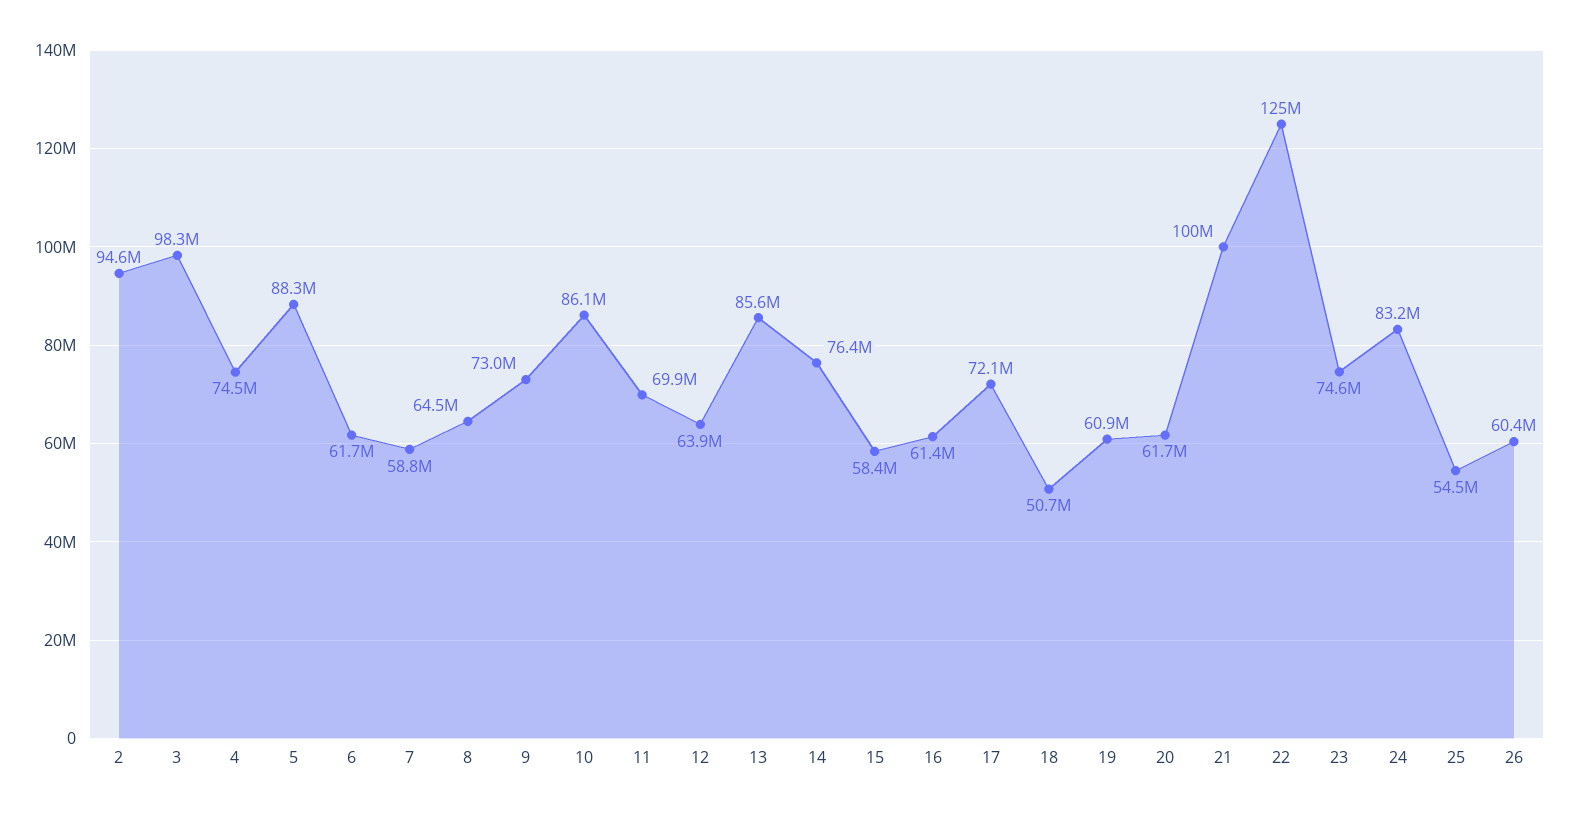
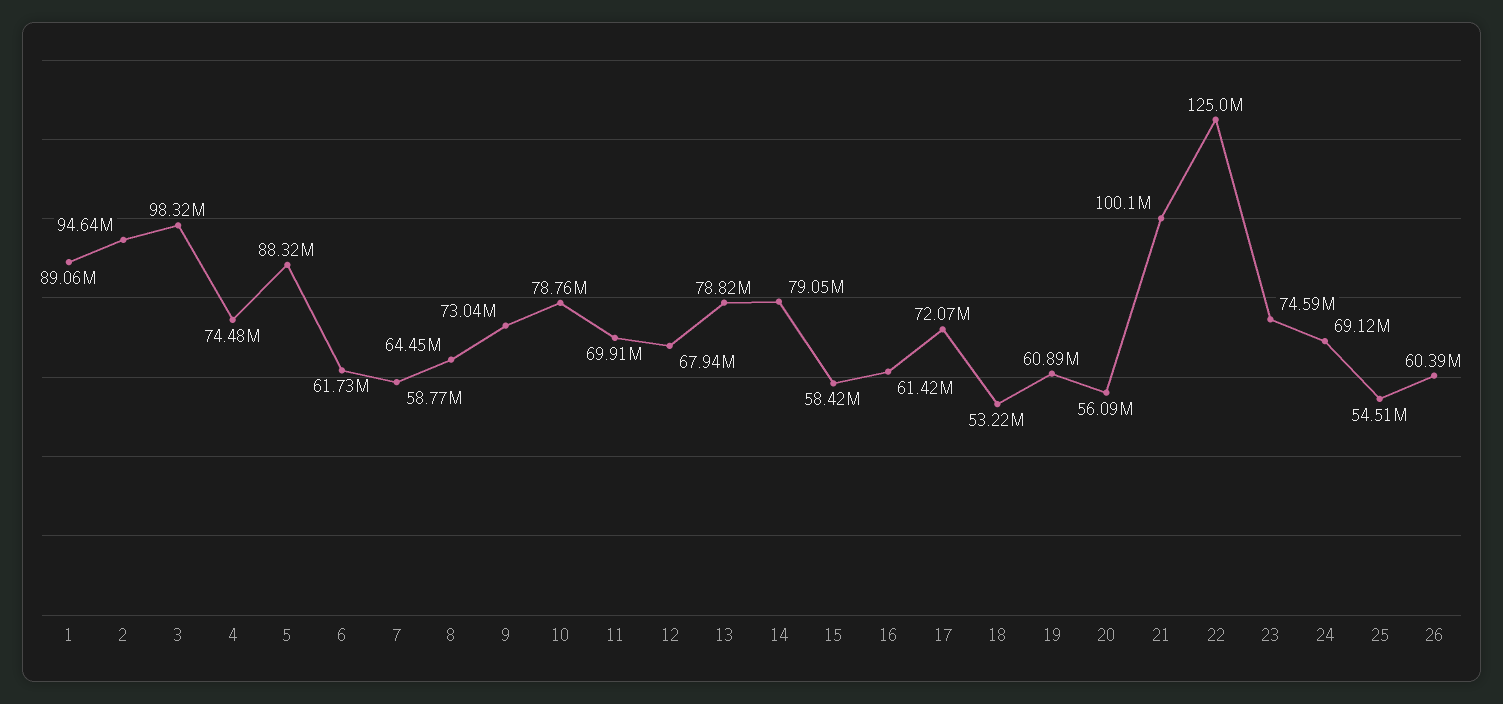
10: 86100000 -> 78760000
12: 63900000 -> 67940000
13: 85600000 -> 78820000
14: 76400000 -> 79050000
18: 50700000 -> 53220000
20: 61700000 -> 56090000
24: 83200000 -> 69120000
1: none -> 89060000

